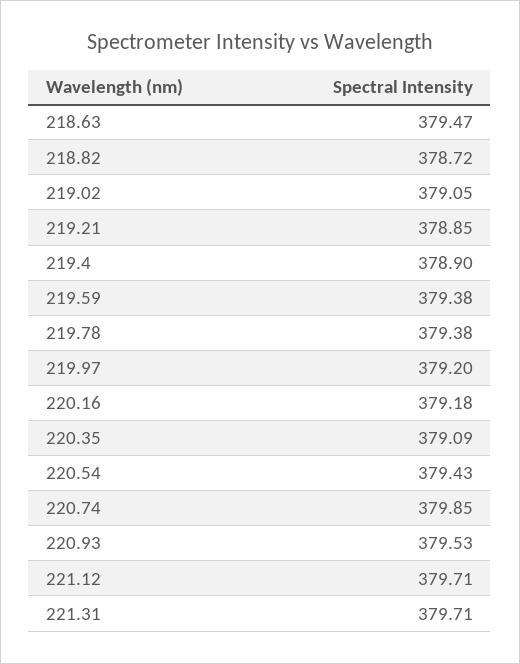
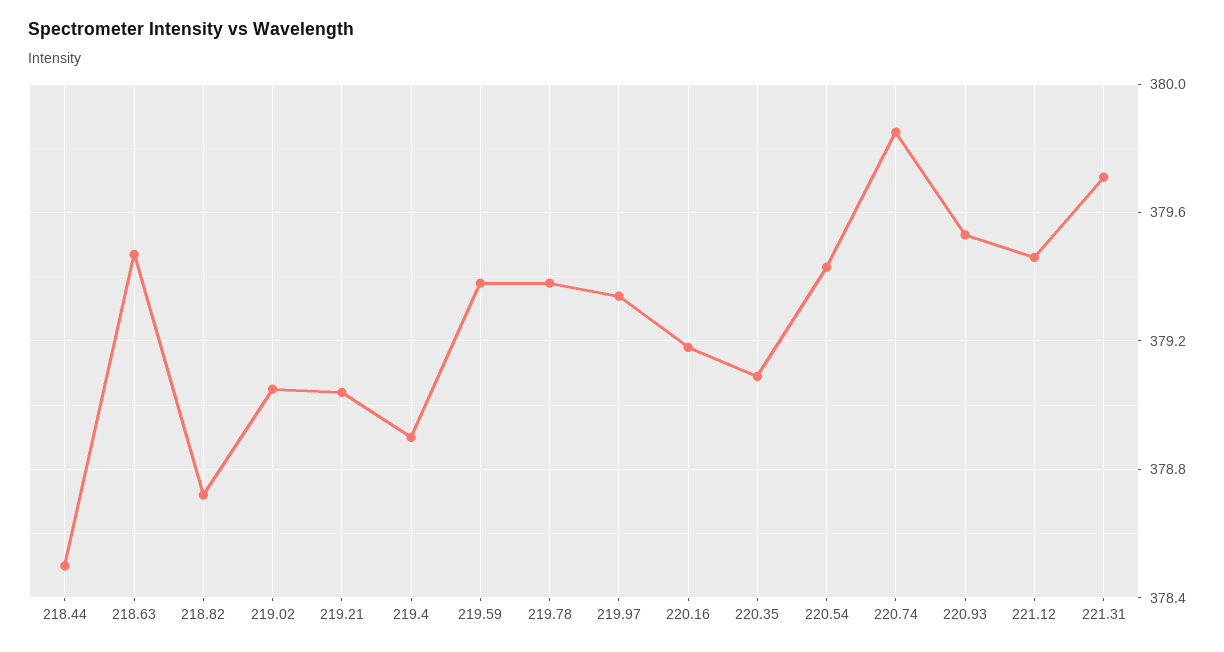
219.21: 378.85 -> 379.05
219.97: 379.2 -> 379.35
221.12: 379.71 -> 379.45
218.44: none -> 378.5

